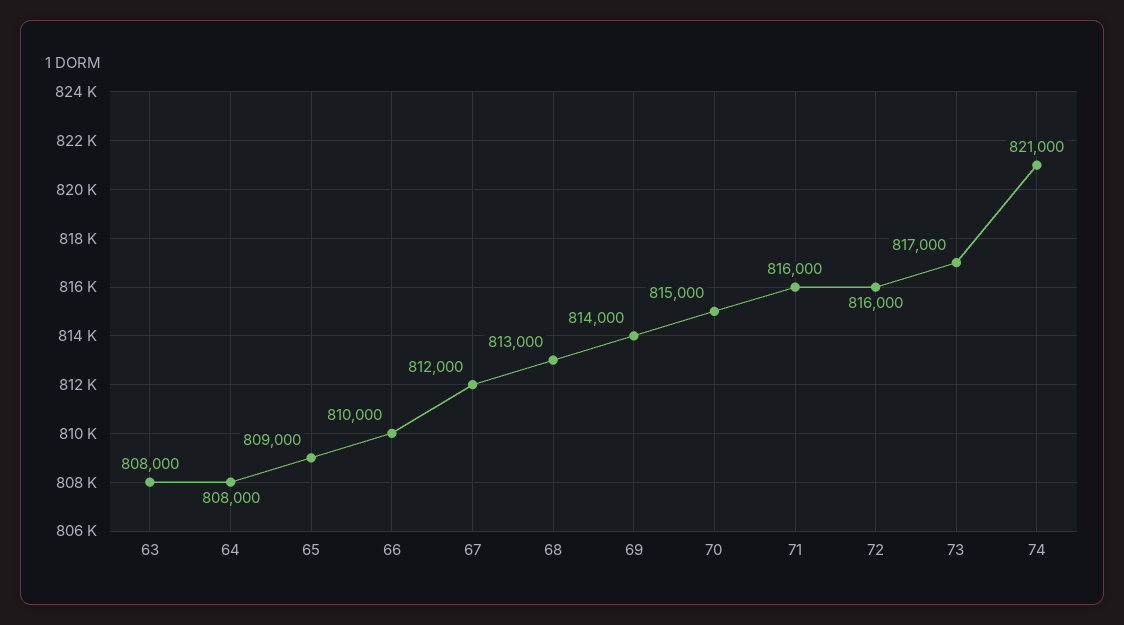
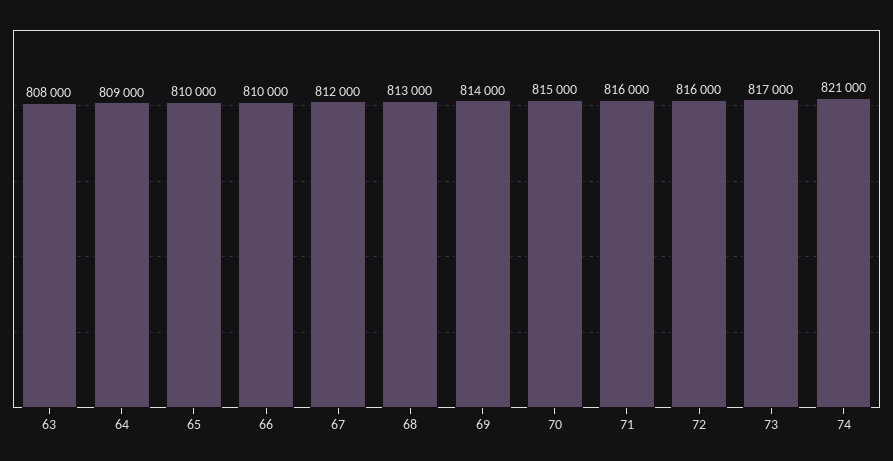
64: 808000 -> 809000
65: 809000 -> 810000

